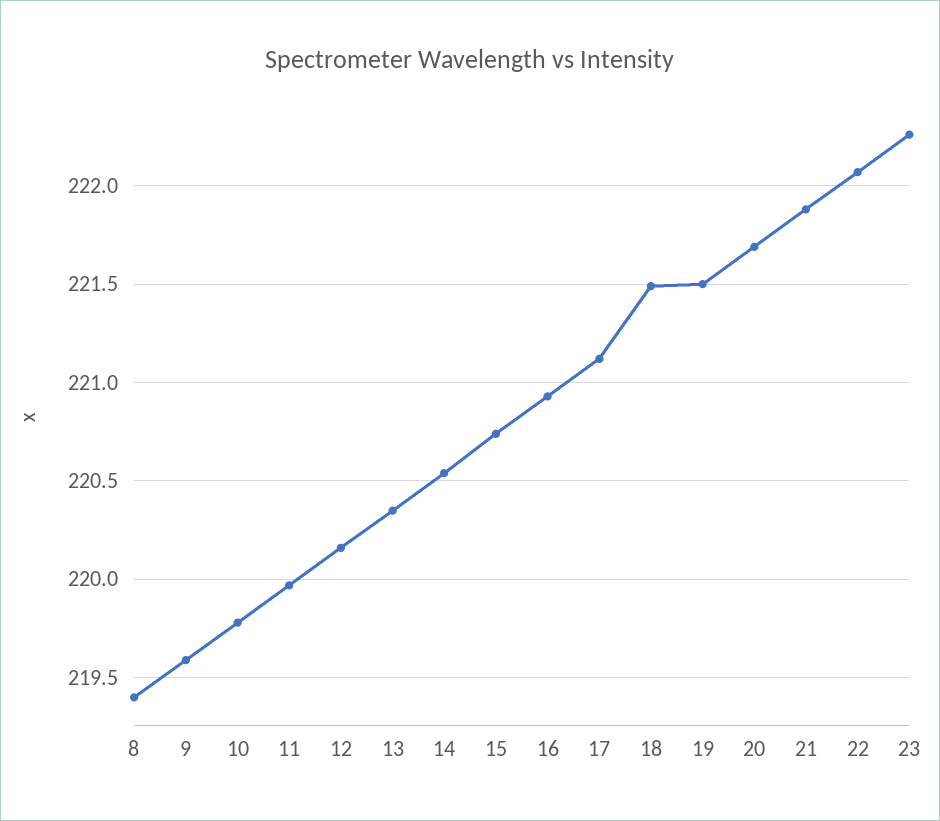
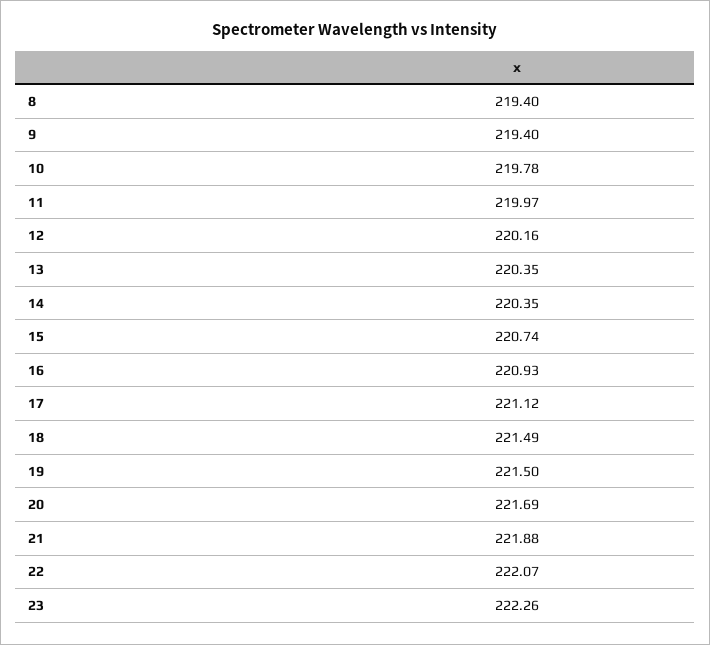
9: 219.6 -> 219.4
14: 220.55 -> 220.35

